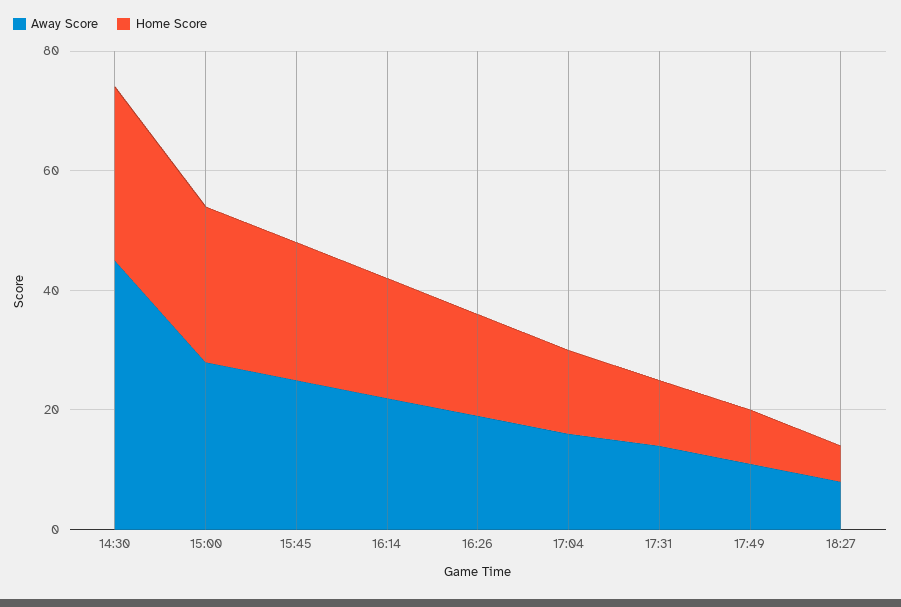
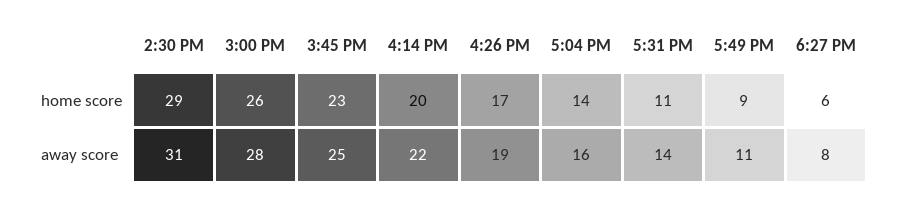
Away Score, 14:30: 45 -> 31

